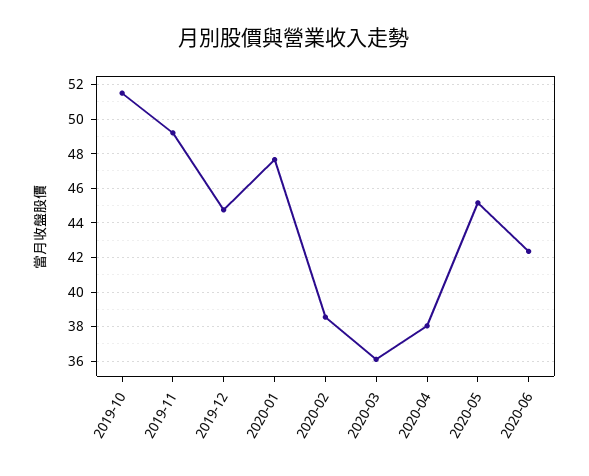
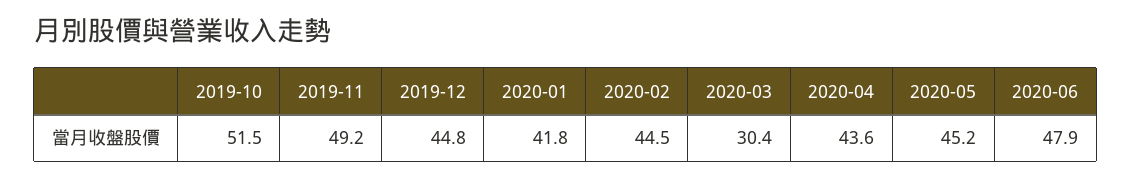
2020-01: 47.5 -> 41.8
2020-02: 38.5 -> 44.5
2020-03: 36 -> 30.4
2020-04: 38 -> 43.6
2020-06: 42.5 -> 47.9

